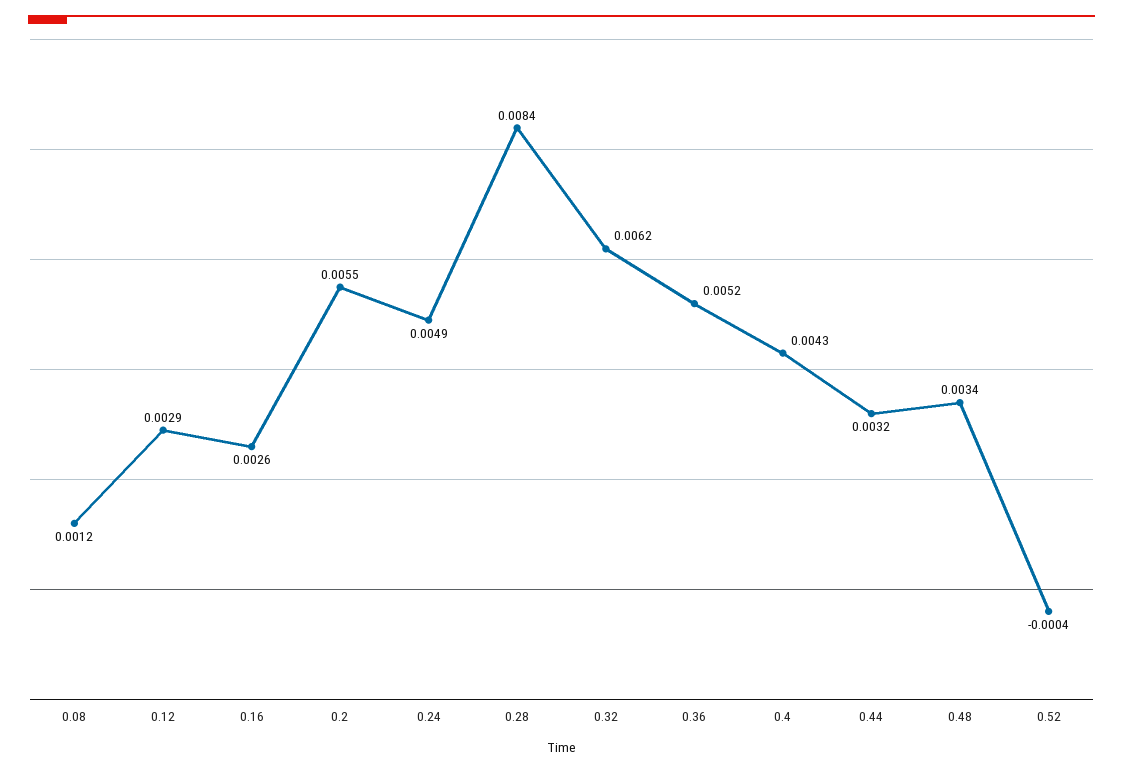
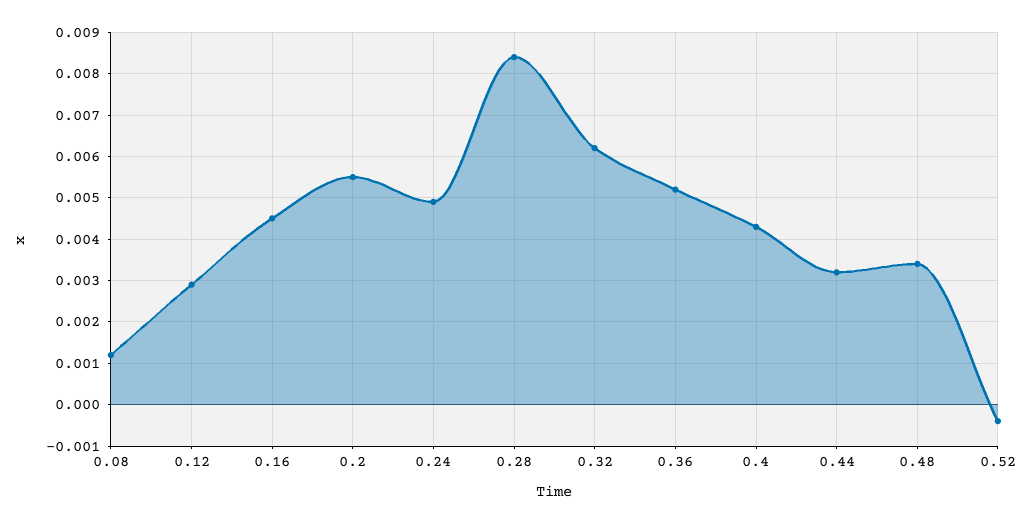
0.16: 0.0026 -> 0.0045

